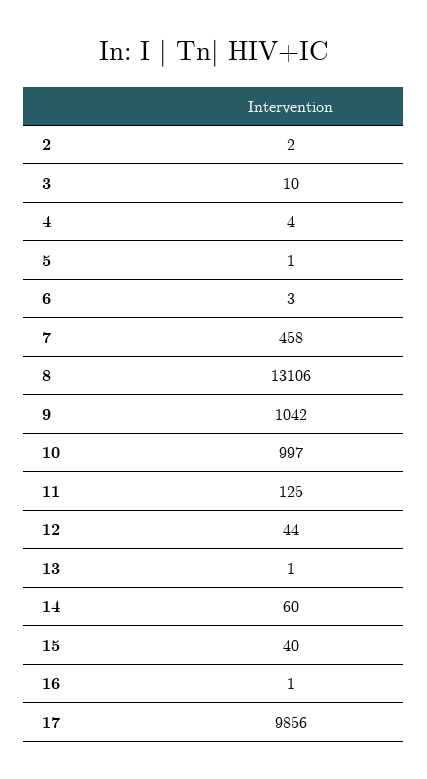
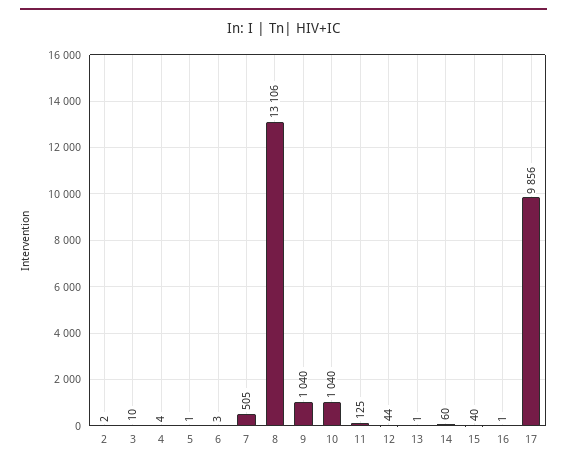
7: 458 -> 505
9: 1042 -> 1040
10: 997 -> 1040

